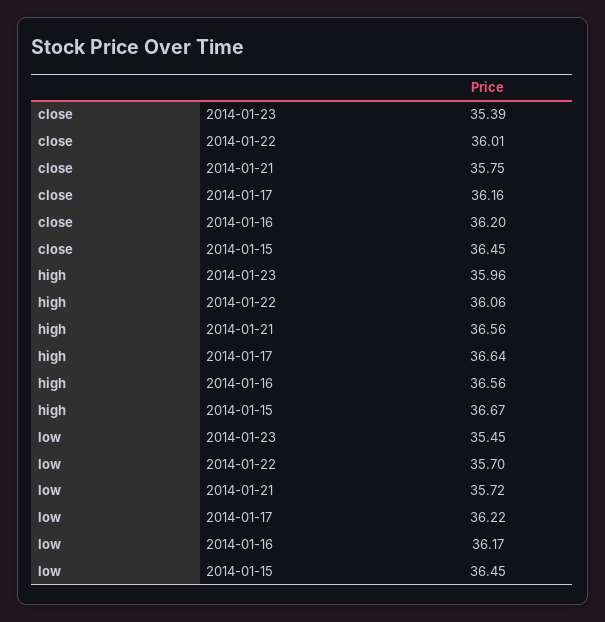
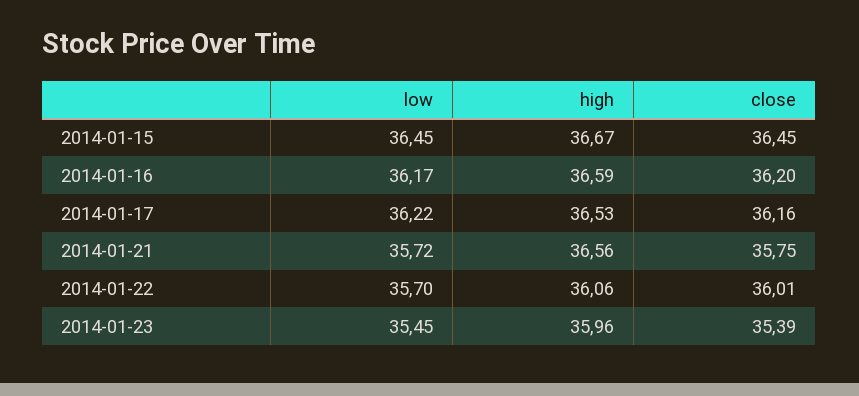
high, 2014-01-17: 36.64 -> 36.53
high, 2014-01-16: 36.56 -> 36.59

